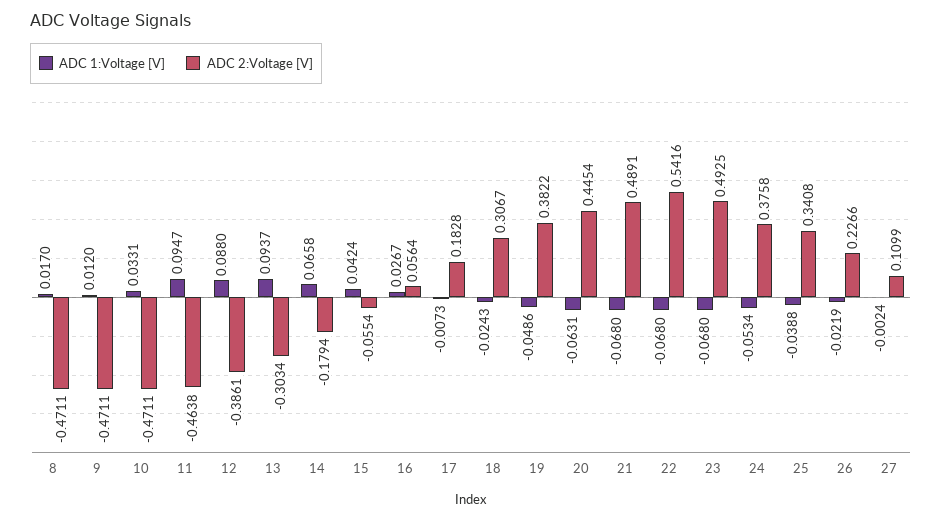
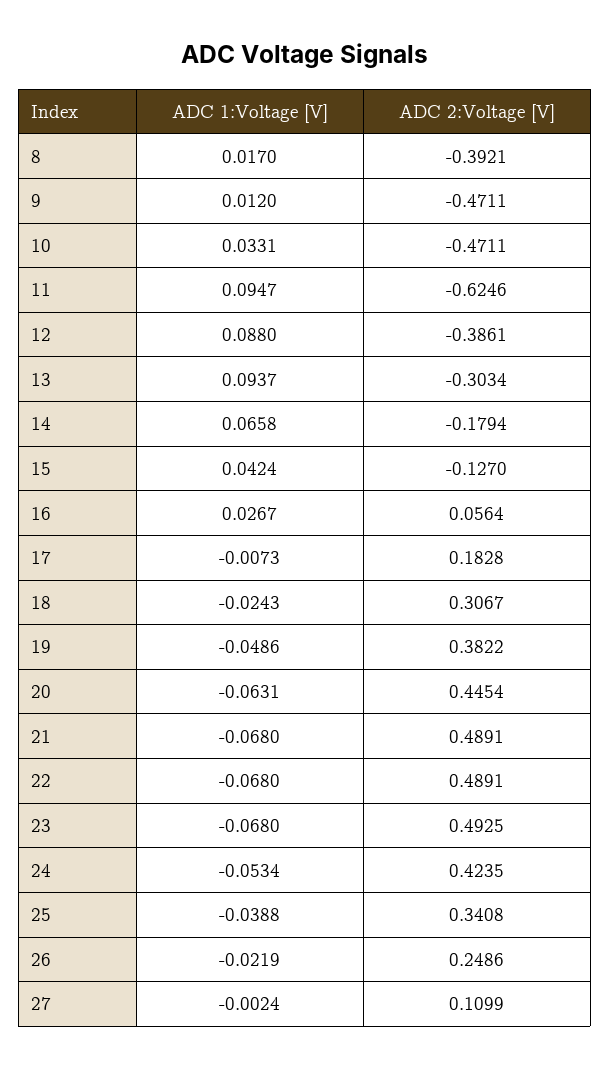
ADC 2:Voltage [V], 8: -0.4711 -> -0.3921
ADC 2:Voltage [V], 11: -0.4638 -> -0.6246
ADC 2:Voltage [V], 15: -0.0554 -> -0.127
ADC 2:Voltage [V], 22: 0.5416 -> 0.4891
ADC 2:Voltage [V], 24: 0.3758 -> 0.4235
ADC 2:Voltage [V], 26: 0.2266 -> 0.2486

